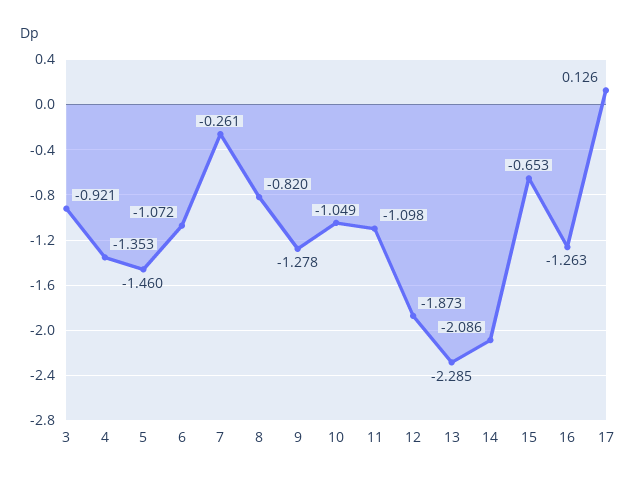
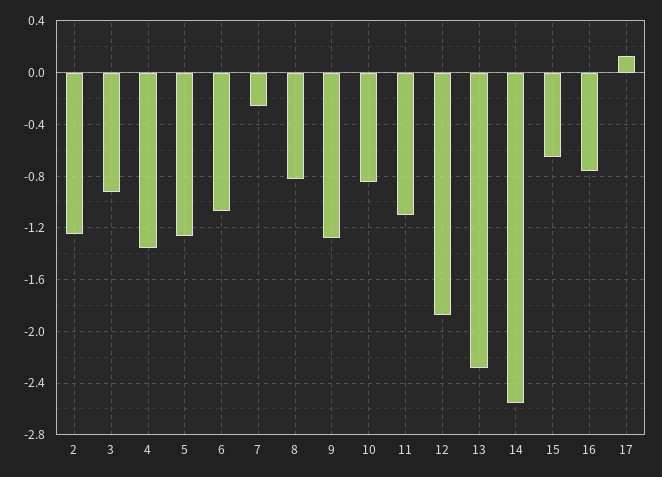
5: -1.46 -> -1.25
10: -1.049 -> -0.85
14: -2.086 -> -2.55
16: -1.263 -> -0.75
2: none -> -1.25

